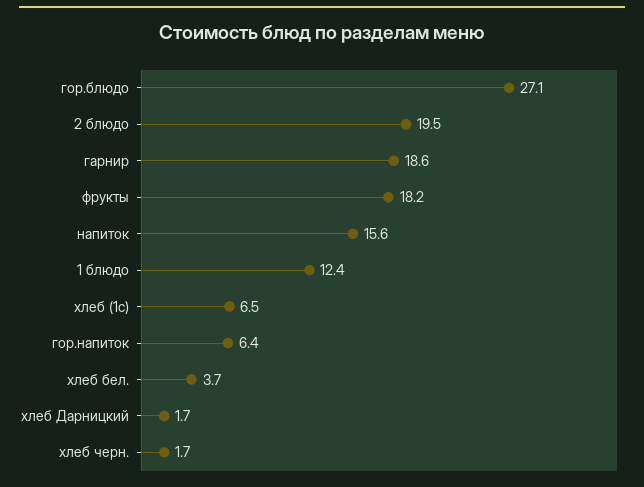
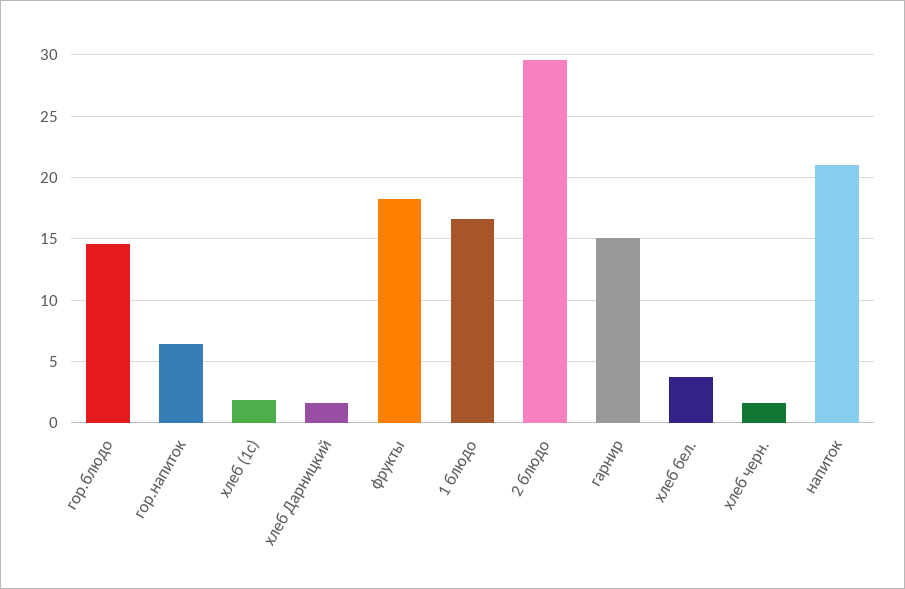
гор.блюдо: 27.1 -> 14.5
2 блюдо: 19.5 -> 29.5
гарнир: 18.6 -> 15
напиток: 15.6 -> 21
1 блюдо: 12.4 -> 16.5
хлеб (1с): 6.5 -> 2

